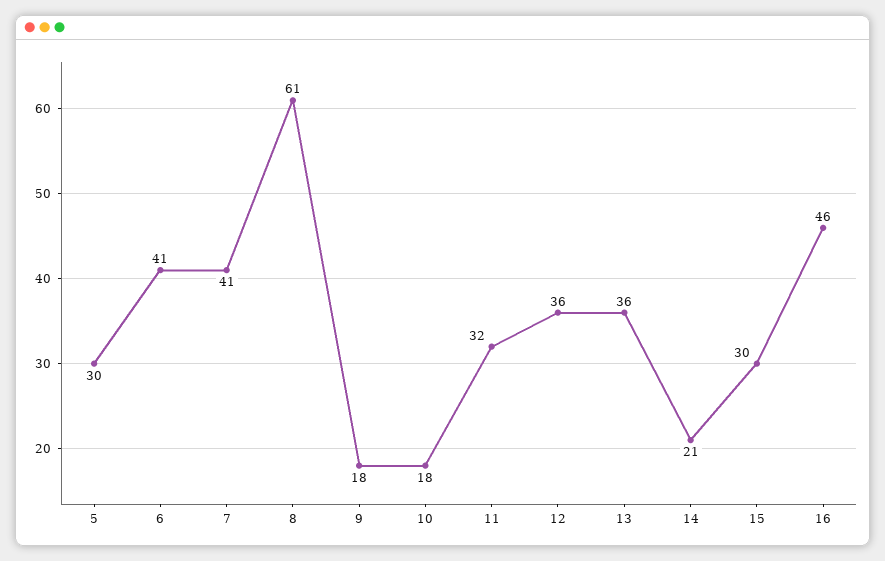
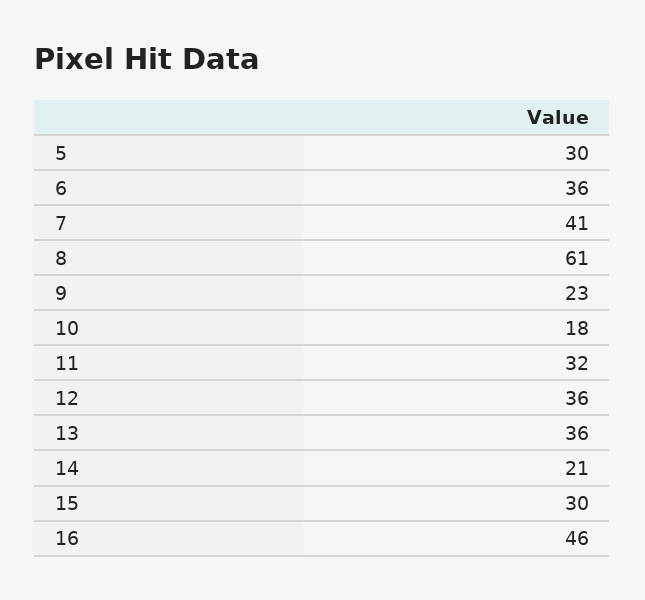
6: 41 -> 36
9: 18 -> 23

